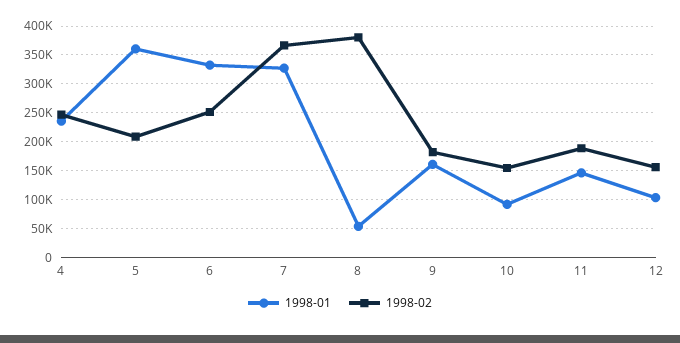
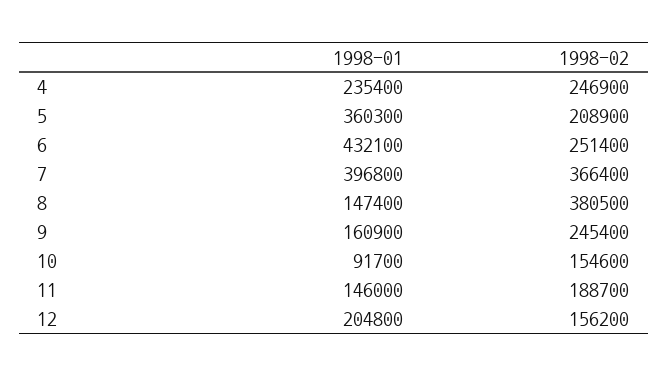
1998-01, 6: 325000 -> 432100
1998-01, 7: 325000 -> 396800
1998-01, 8: 50000 -> 147400
1998-02, 9: 175000 -> 245400
1998-01, 12: 100000 -> 204800

